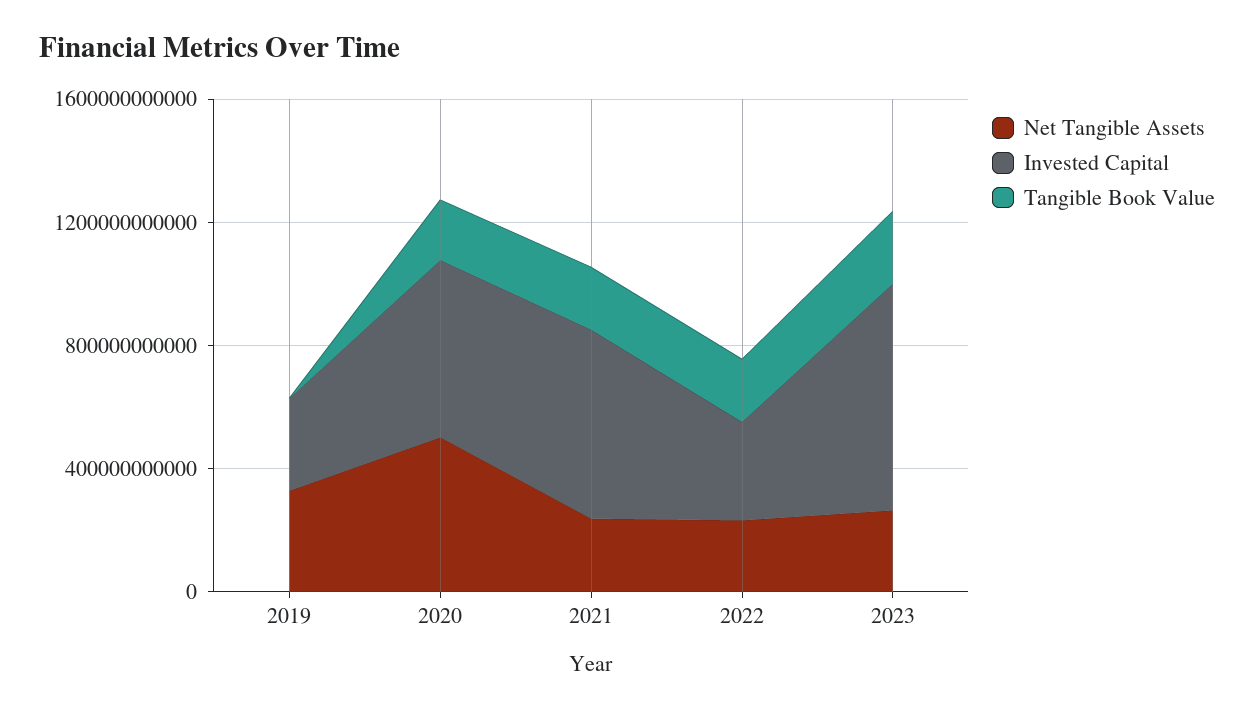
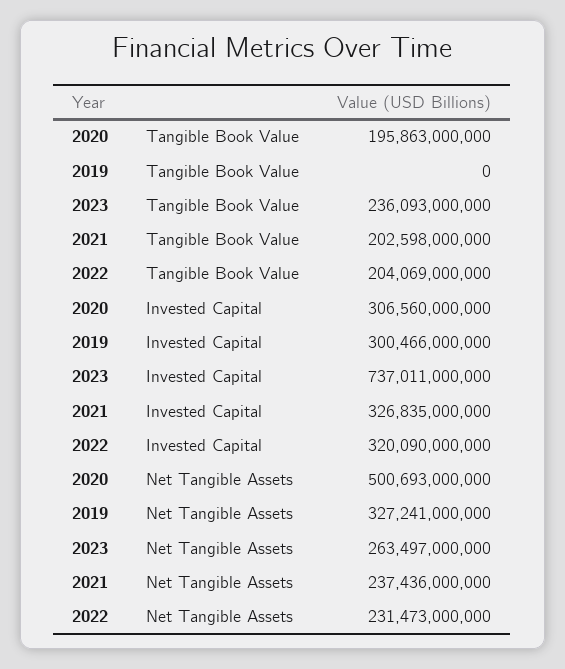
Invested Capital, 2020: 600000000000 -> 306560000000
Invested Capital, 2021: 600000000000 -> 326835000000

